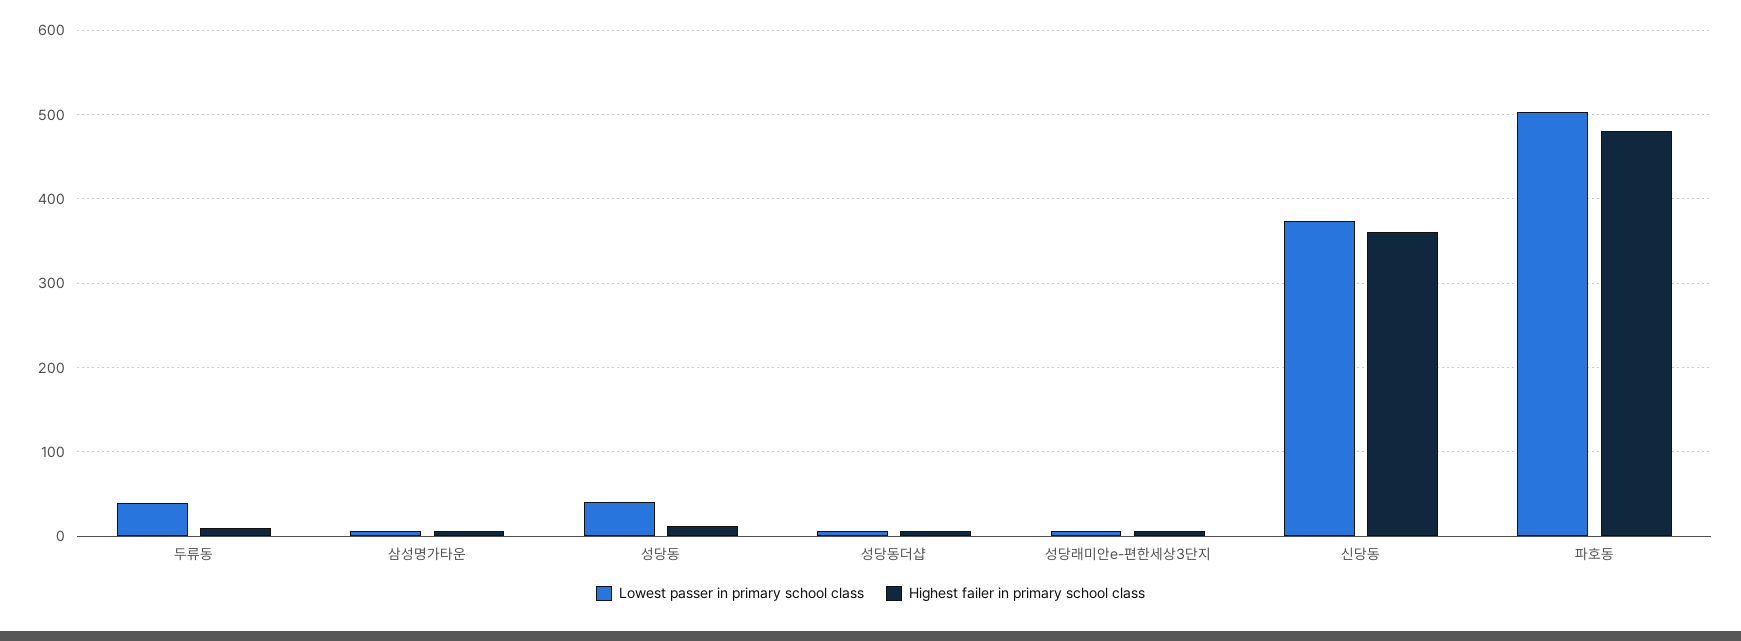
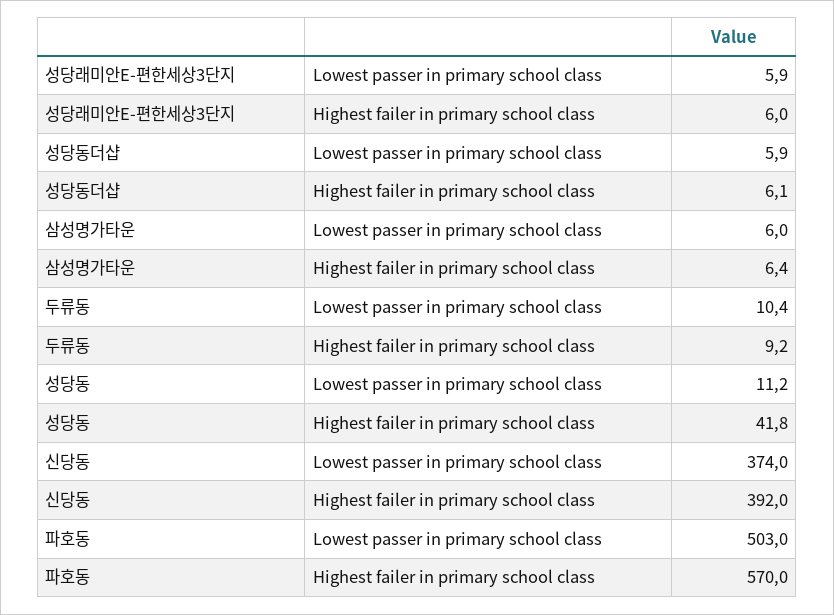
Lowest passer in primary school class, 두류동: 40 -> 10.4
Lowest passer in primary school class, 성당동: 40 -> 11.2
Highest failer in primary school class, 성당동: 10 -> 41.8
Highest failer in primary school class, 신당동: 360 -> 392
Highest failer in primary school class, 파호동: 480 -> 570

